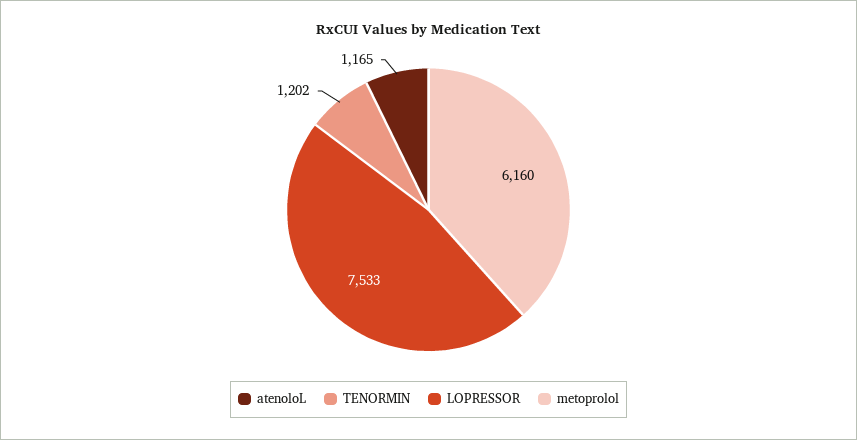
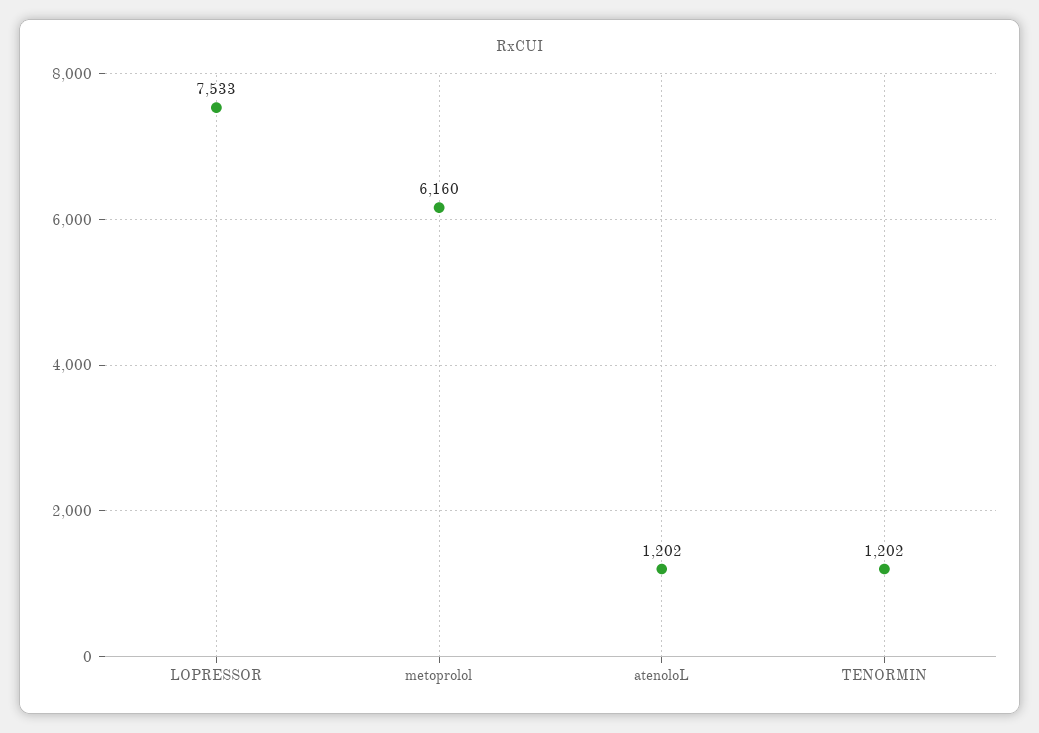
atenoloL: 1165 -> 1202

